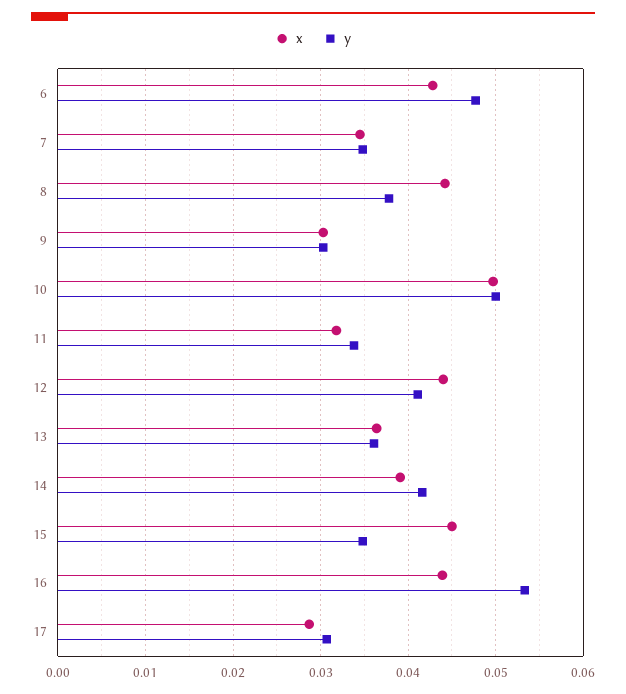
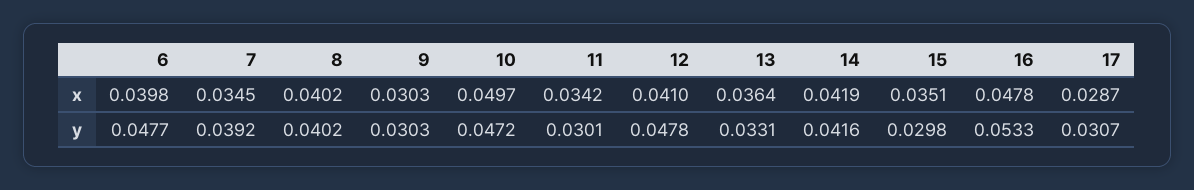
x, 6: 0.043 -> 0.0398
y, 7: 0.035 -> 0.0392
x, 8: 0.044 -> 0.0402
y, 8: 0.038 -> 0.0402
y, 10: 0.05 -> 0.0472
x, 11: 0.032 -> 0.0342
y, 11: 0.034 -> 0.0301
x, 12: 0.044 -> 0.041
y, 12: 0.041 -> 0.0478
y, 13: 0.036 -> 0.0331
x, 14: 0.039 -> 0.0419
x, 15: 0.045 -> 0.0351
y, 15: 0.035 -> 0.0298
x, 16: 0.044 -> 0.0478

